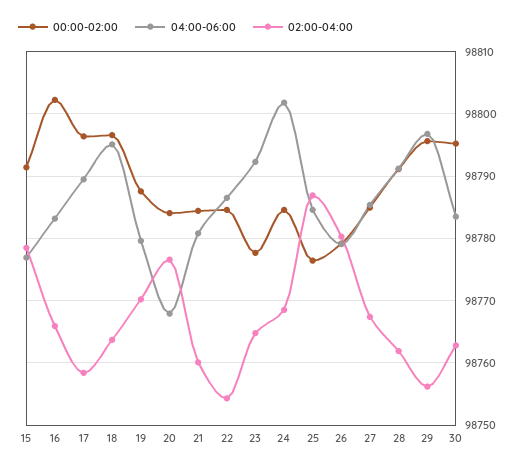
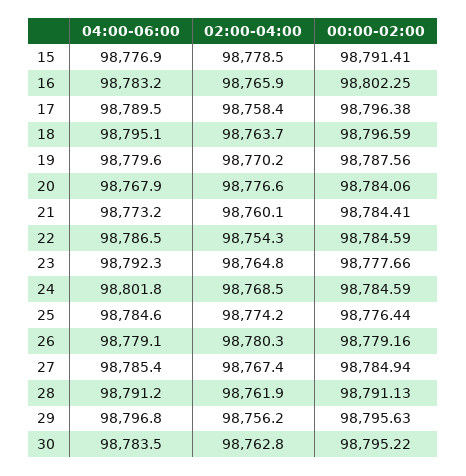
04:00-06:00, 21: 98781 -> 98773.2
02:00-04:00, 25: 98787 -> 98774.2

